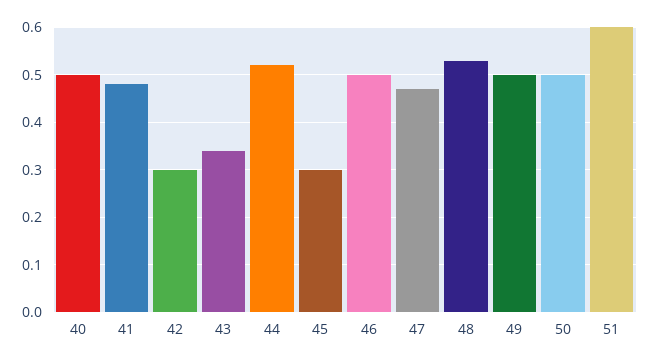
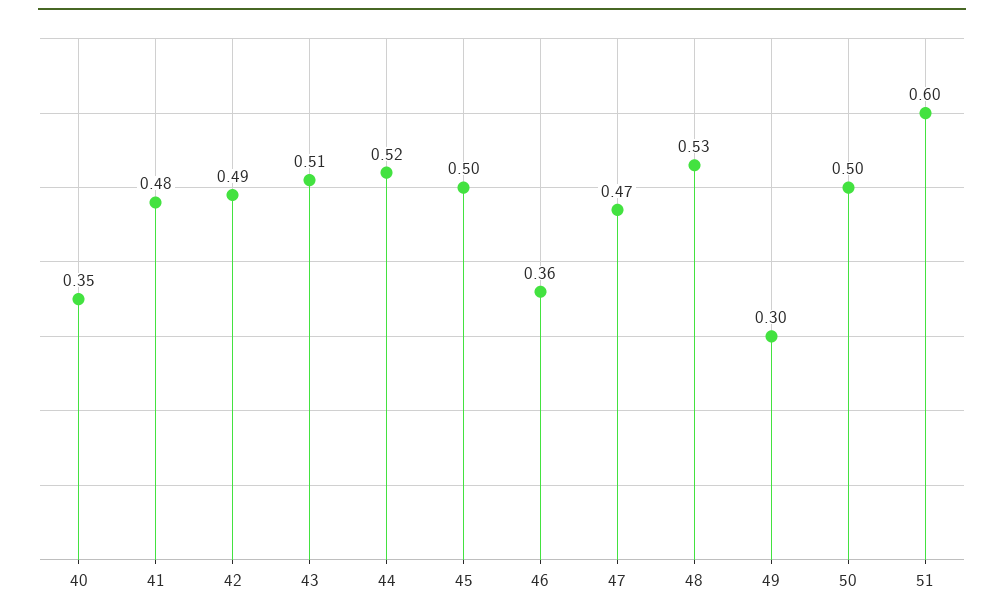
40: 0.5 -> 0.35
42: 0.3 -> 0.49
43: 0.35 -> 0.51
45: 0.3 -> 0.5
46: 0.5 -> 0.36
49: 0.5 -> 0.3

